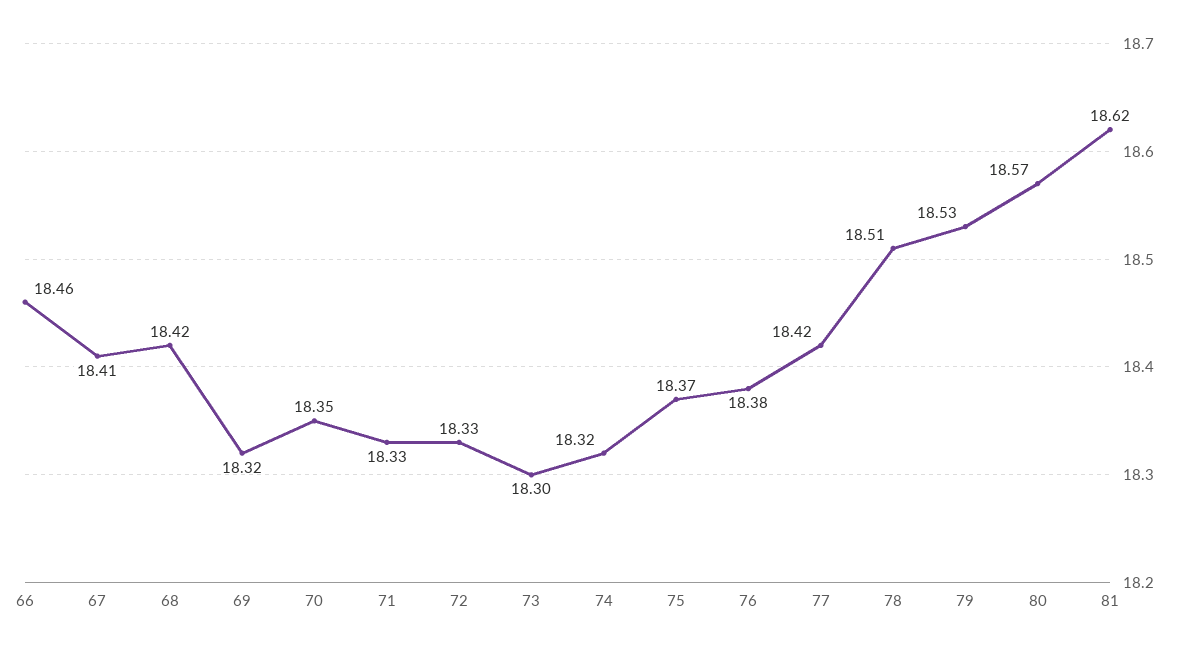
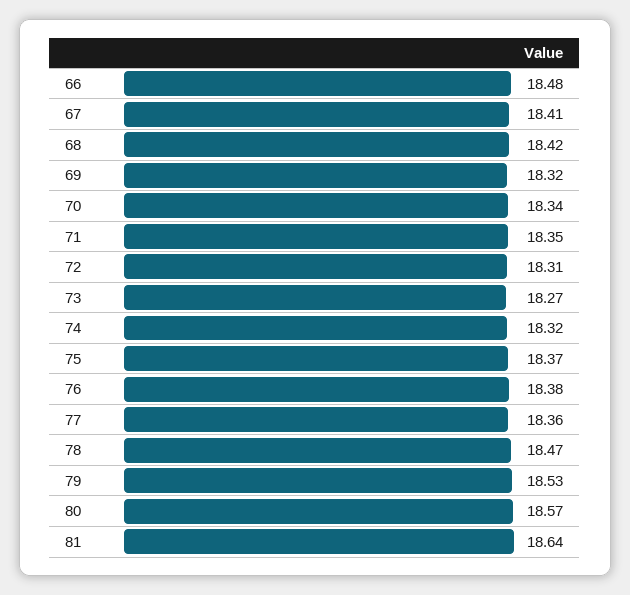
66: 18.46 -> 18.48
70: 18.35 -> 18.34
71: 18.33 -> 18.35
72: 18.33 -> 18.31
73: 18.3 -> 18.27
77: 18.42 -> 18.36
78: 18.51 -> 18.47
81: 18.62 -> 18.64

